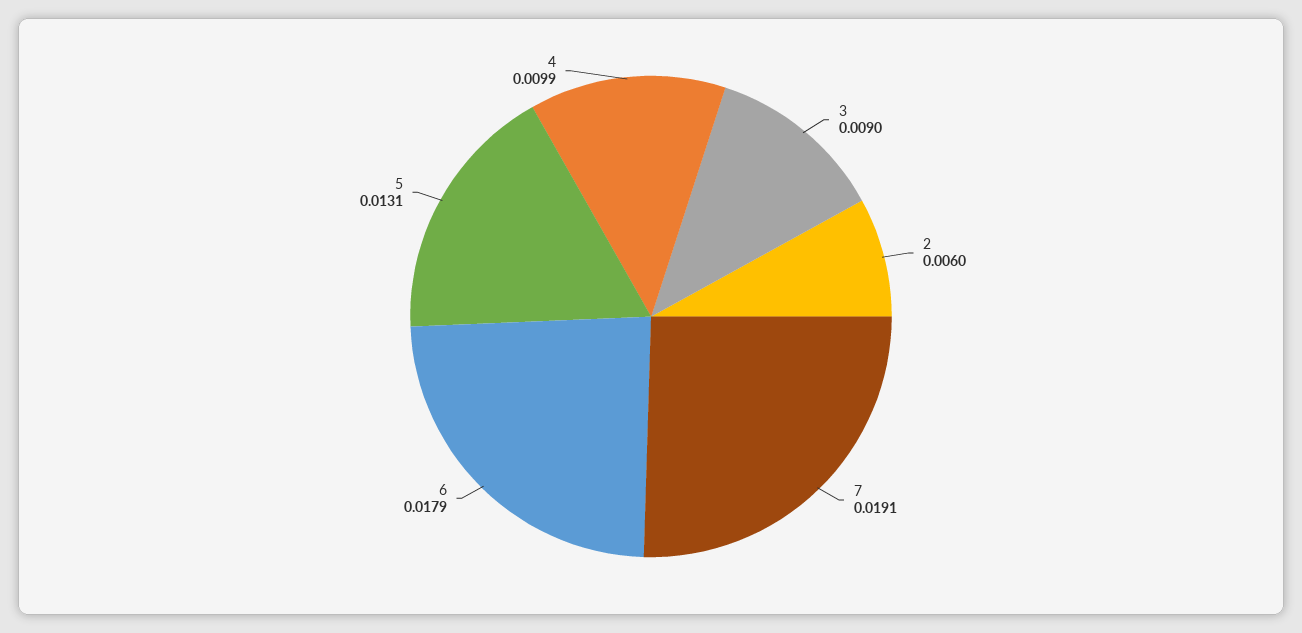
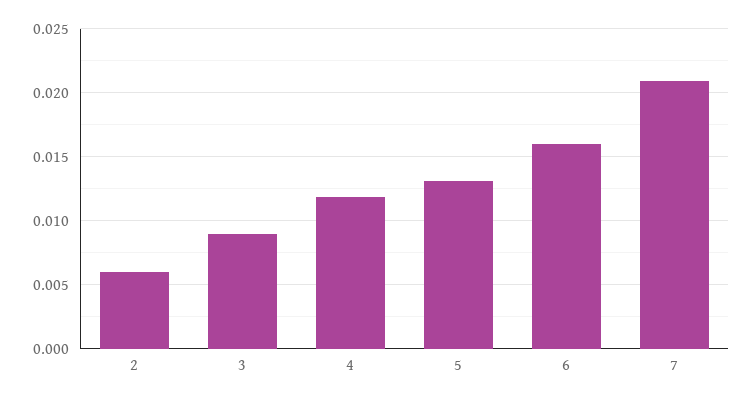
7: 0.0191 -> 0.021
6: 0.0179 -> 0.016
4: 0.0099 -> 0.012

